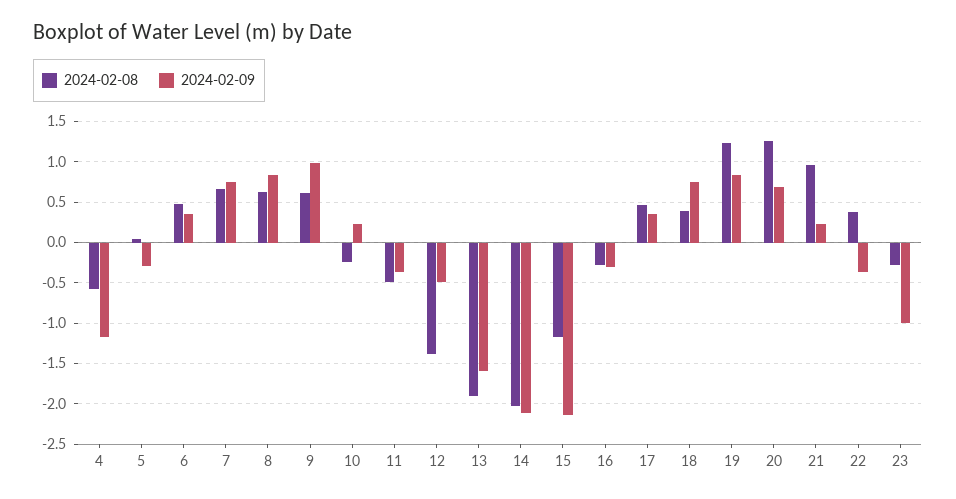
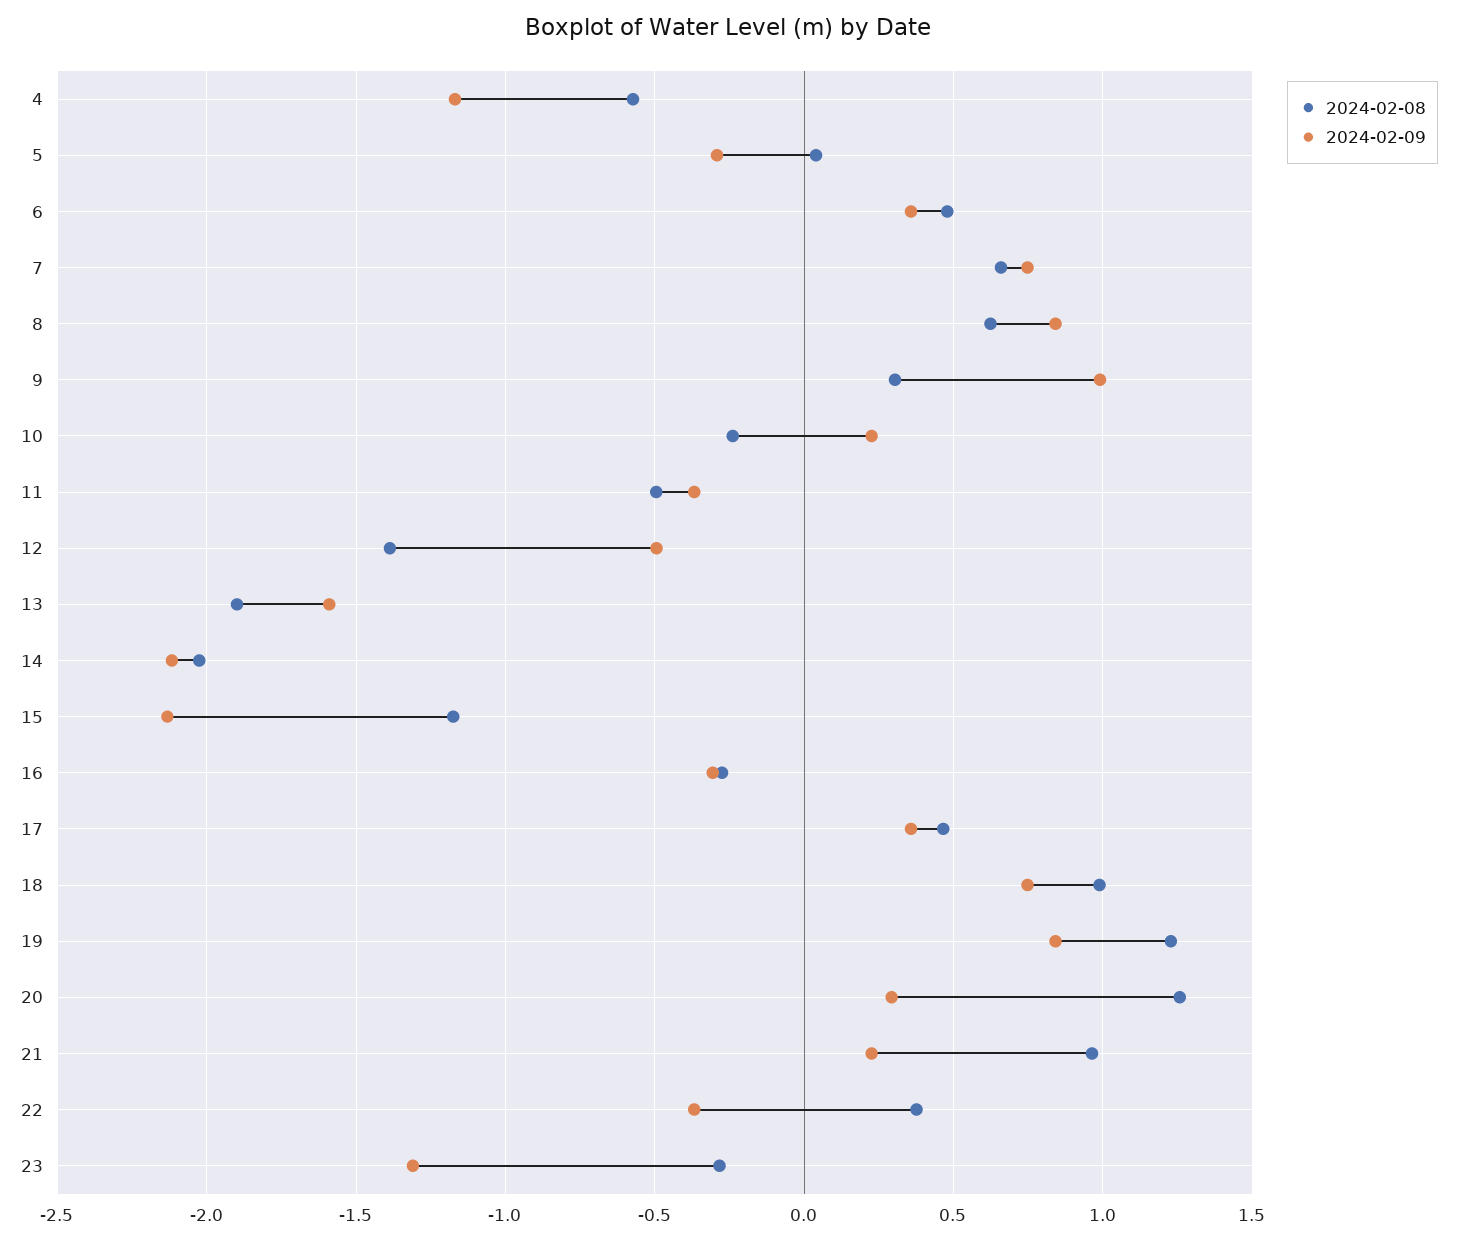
2024-02-08, 9: 0.6 -> 0.3
2024-02-08, 18: 0.4 -> 1
2024-02-09, 20: 0.7 -> 0.3
2024-02-09, 23: -1 -> -1.3

